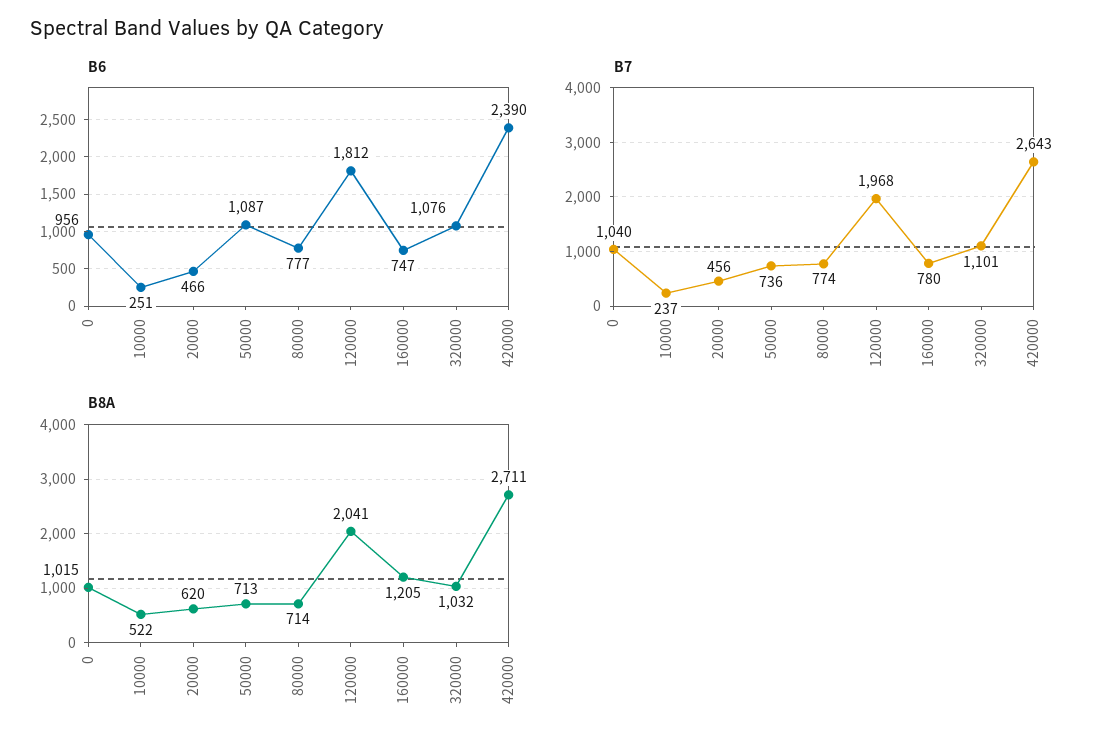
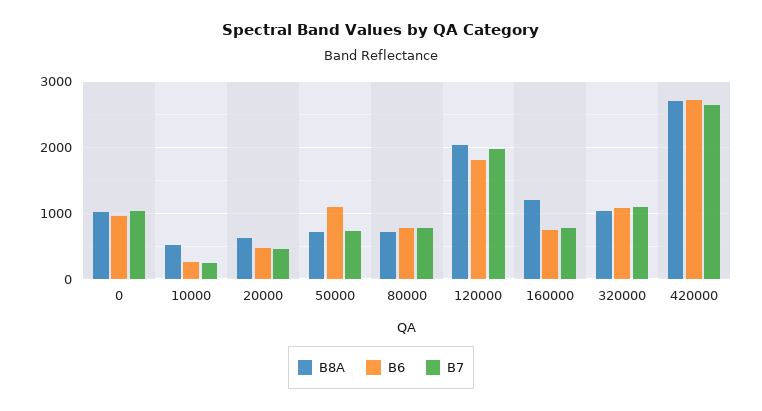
B6, 420000: 2390 -> 2700

